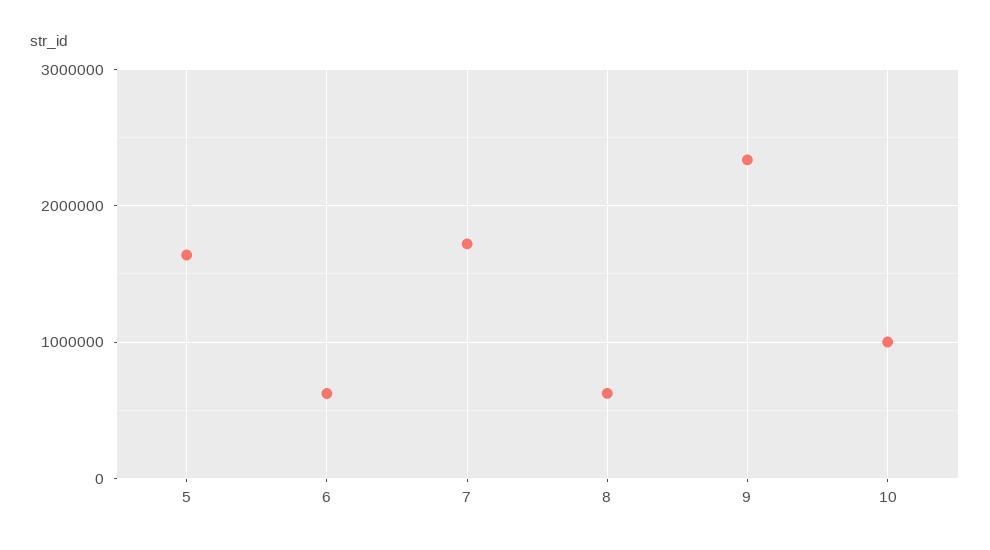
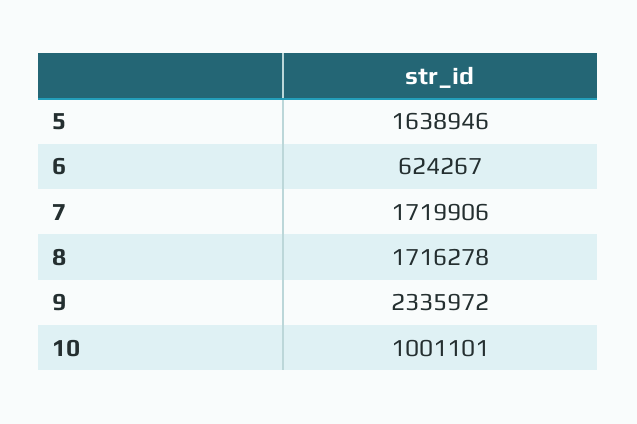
8: 600000 -> 1716278

